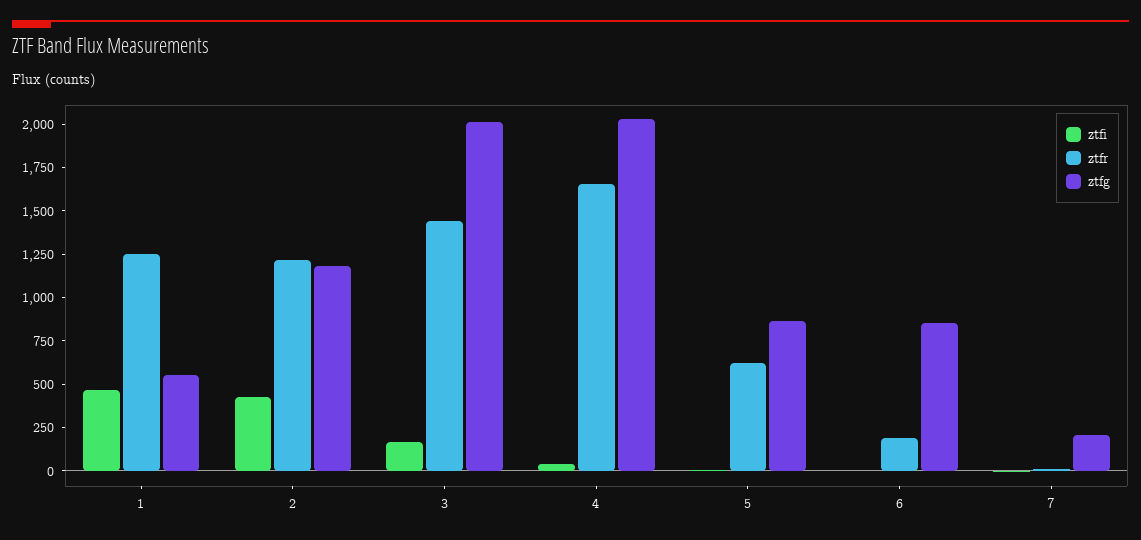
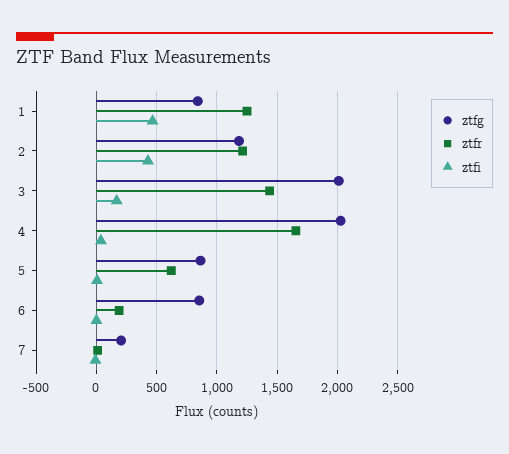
ztfg, 1: 550 -> 850

